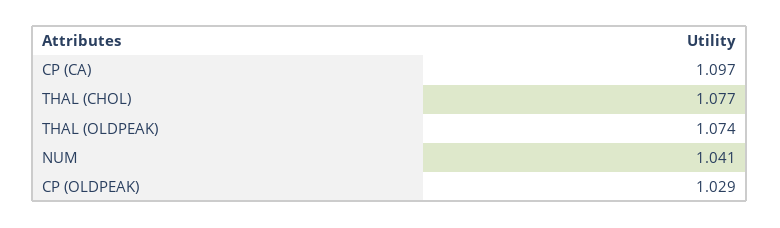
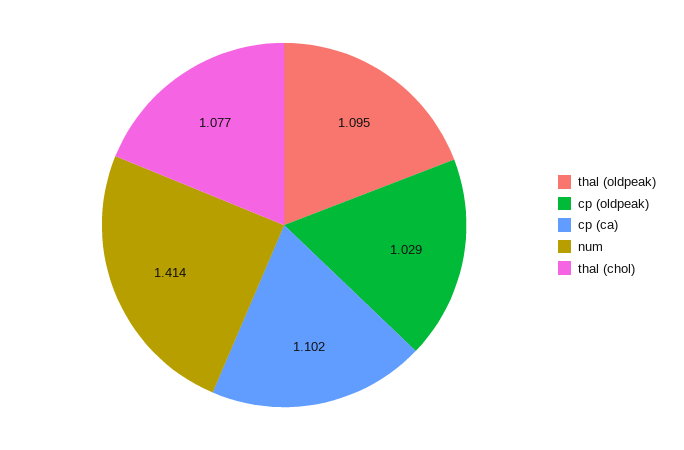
CP (CA): 1.097 -> 1.102
THAL (OLDPEAK): 1.074 -> 1.095
NUM: 1.041 -> 1.414

